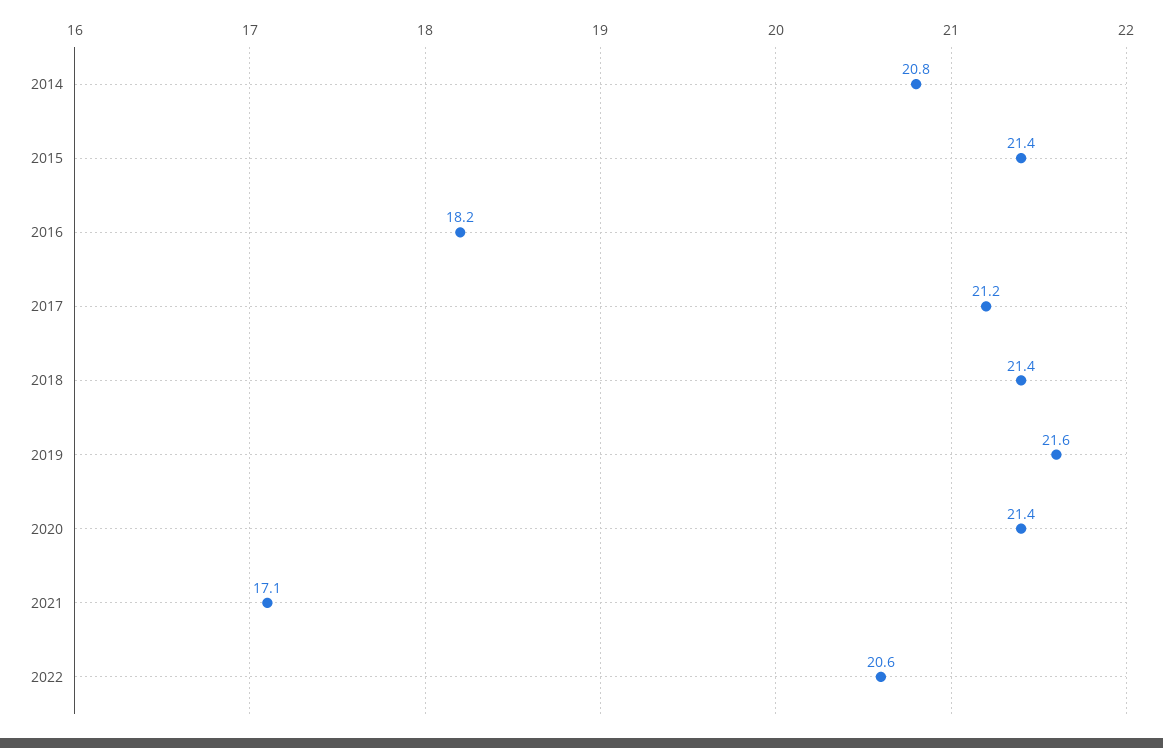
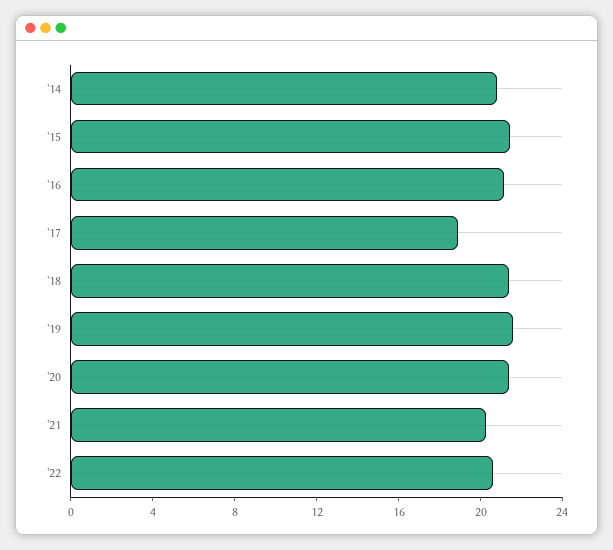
2016: 18.2 -> 21
2017: 21.2 -> 19
2021: 17.1 -> 20

